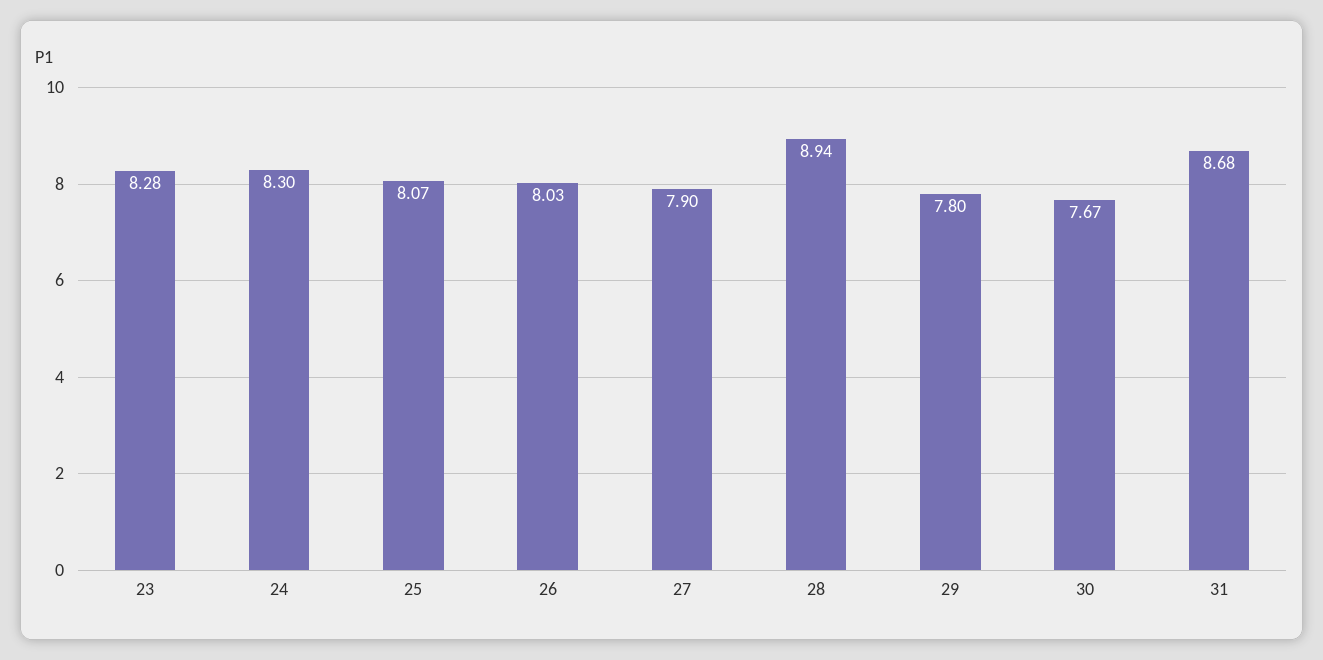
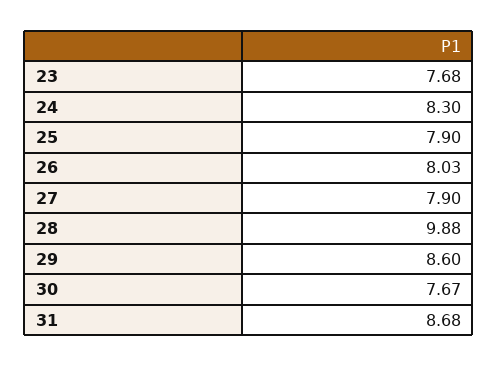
23: 8.28 -> 7.68
25: 8.07 -> 7.9
28: 8.94 -> 9.88
29: 7.8 -> 8.6

